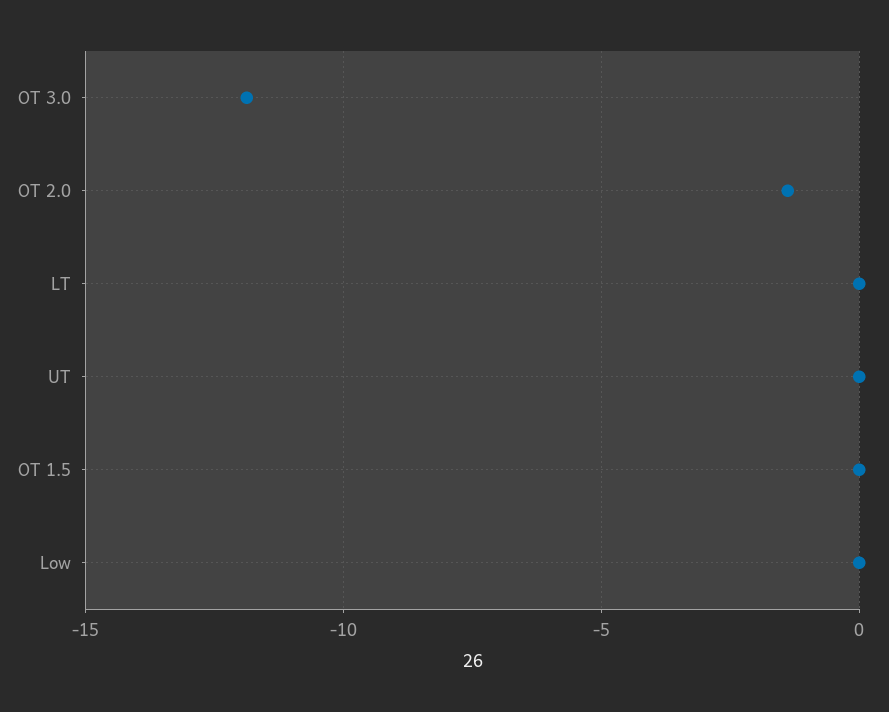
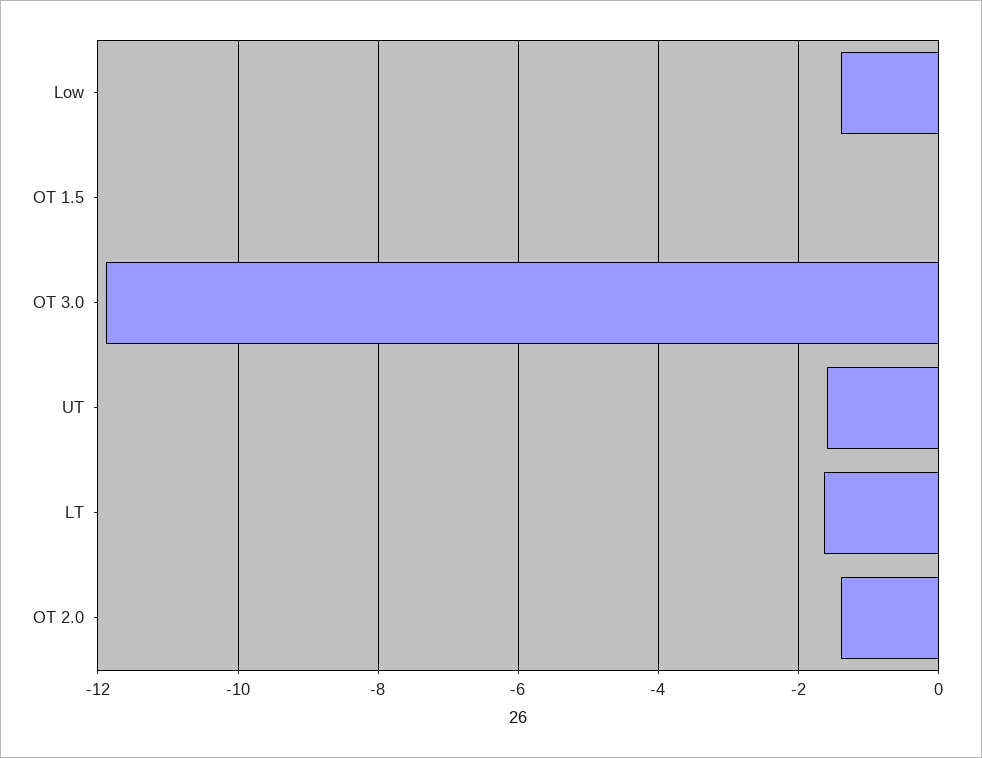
LT: 0 -> -1.6
UT: 0 -> -1.6
Low: 0 -> -1.4

